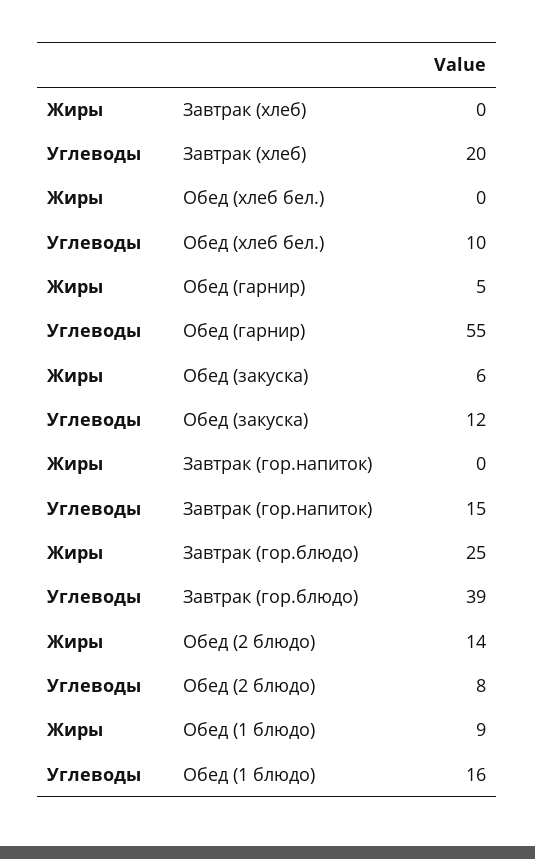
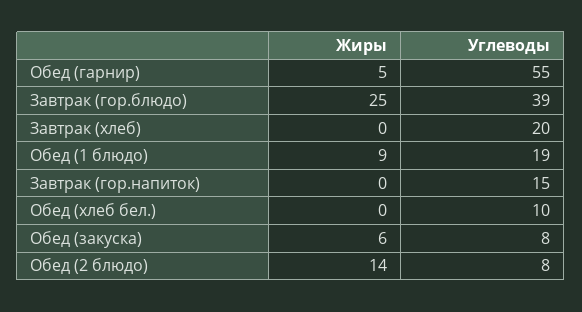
Углеводы, Обед (закуска): 12 -> 8
Углеводы, Обед (1 блюдо): 16 -> 19

